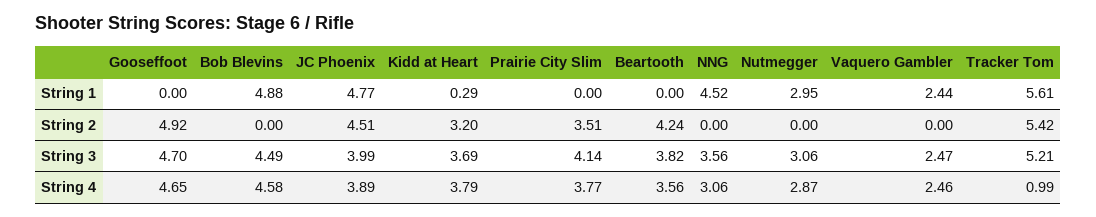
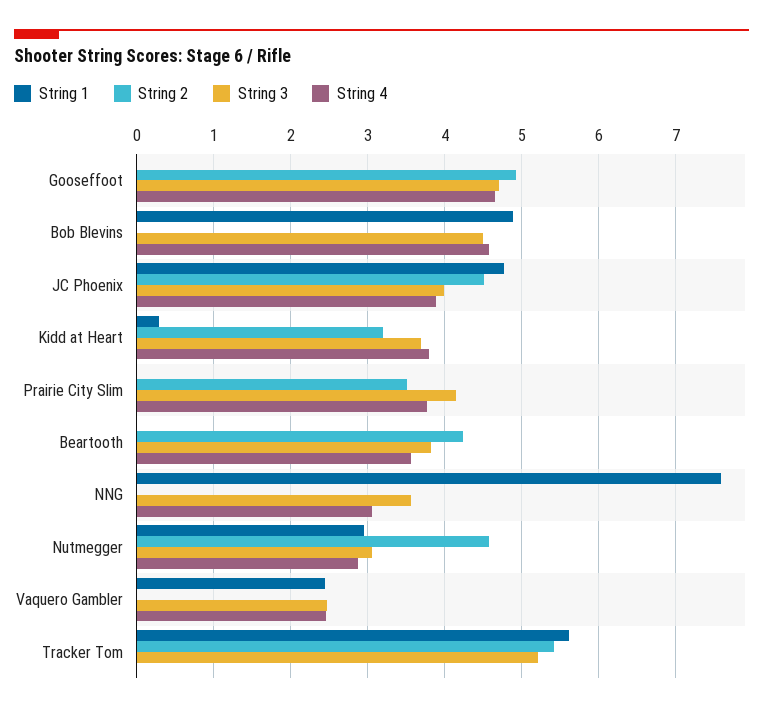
String 1, NNG: 4.52 -> 7.6
String 2, Nutmegger: 0 -> 4.6
String 4, Tracker Tom: 0.99 -> 0

